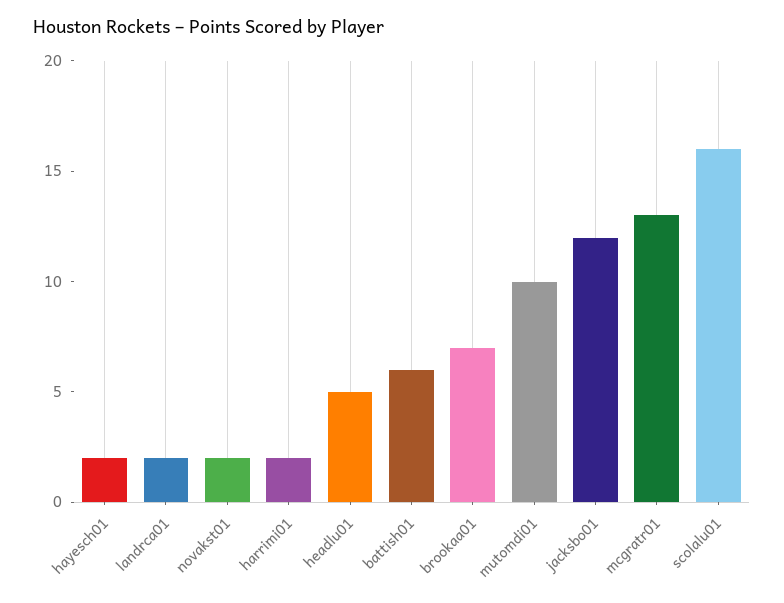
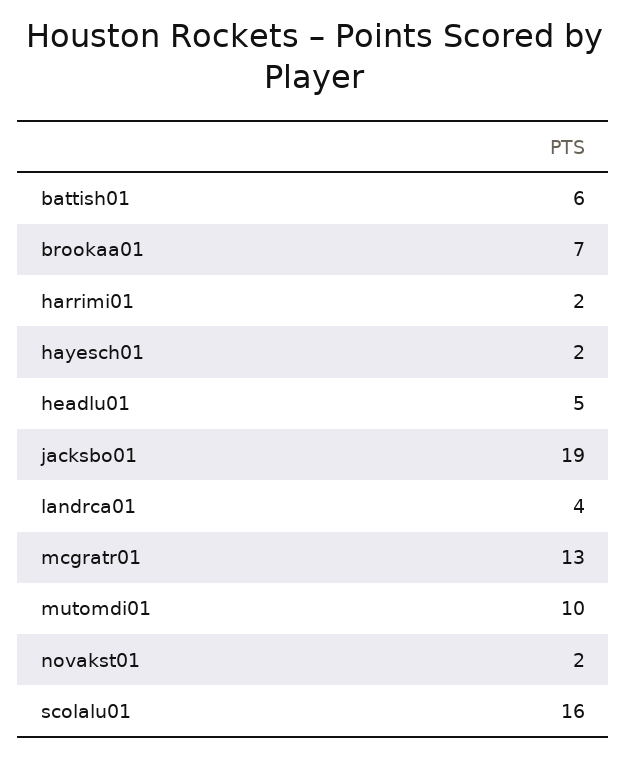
landrca01: 2 -> 4
jacksbo01: 12 -> 19

